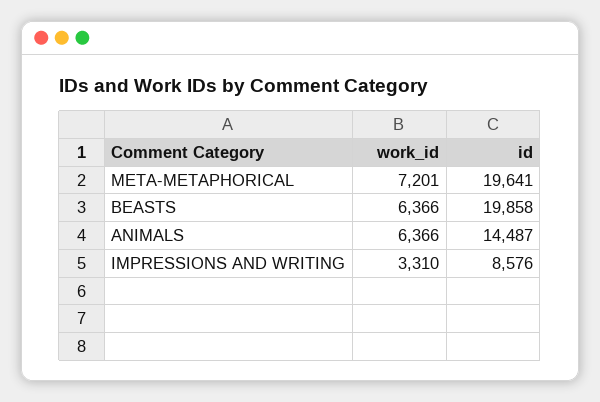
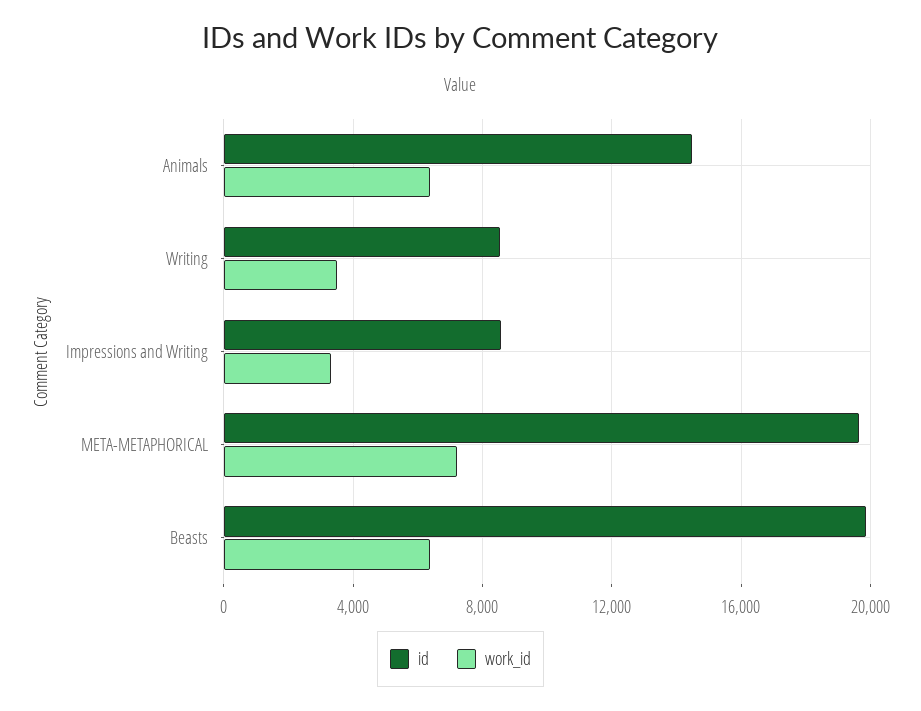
id, Writing: none -> 8500
work_id, Writing: none -> 3500

